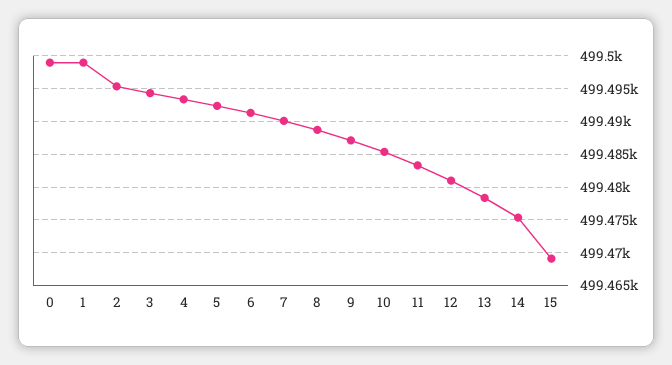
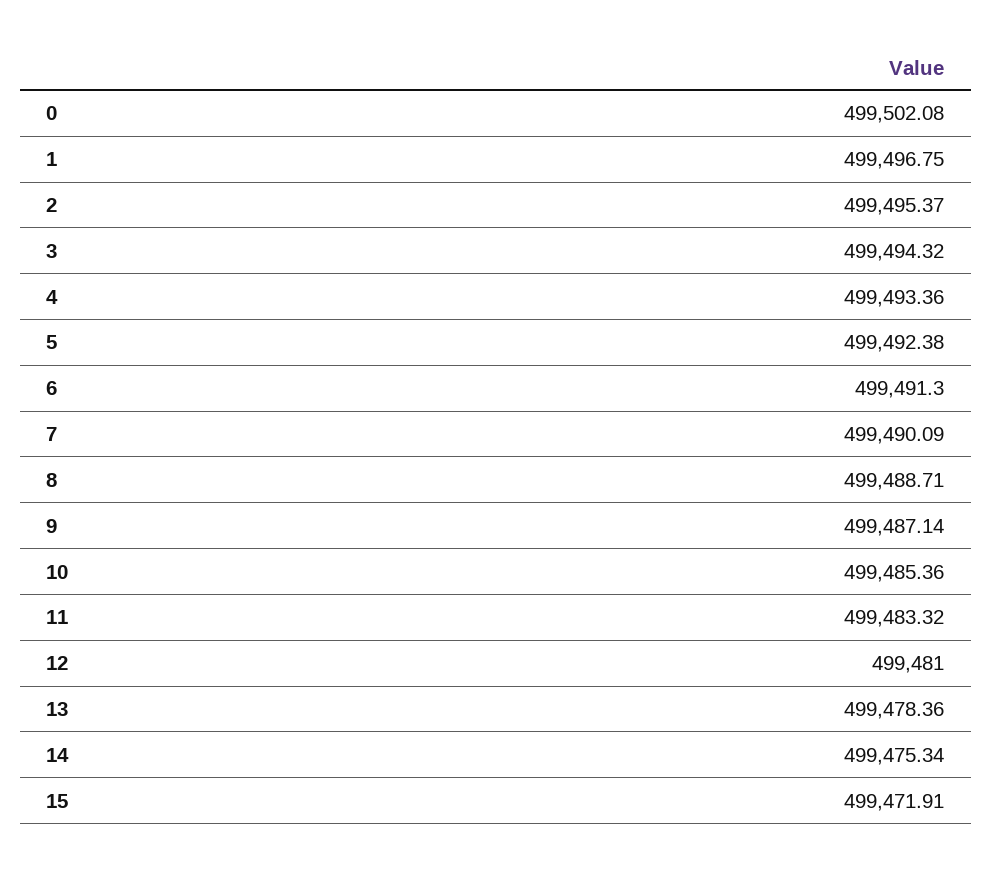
0: 499499 -> 499502.08
1: 499499 -> 499496.75
15: 499469 -> 499471.91

